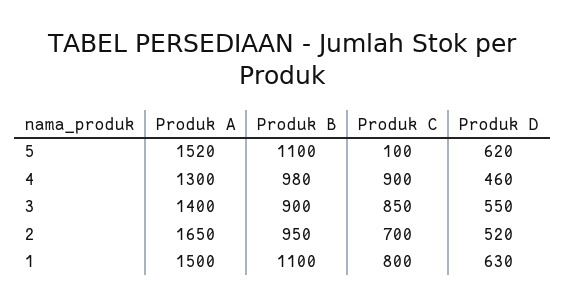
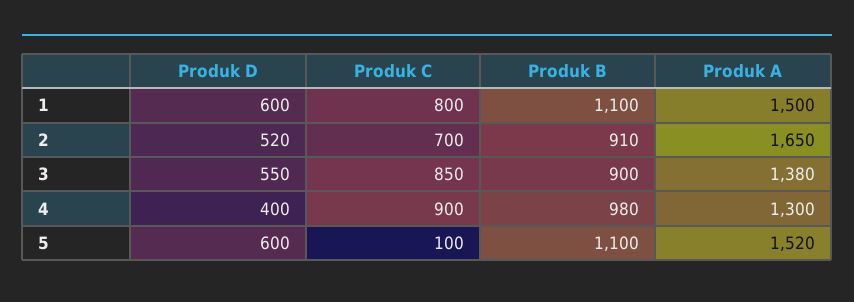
Produk D, 5: 620 -> 600
Produk D, 4: 460 -> 400
Produk A, 3: 1400 -> 1380
Produk B, 2: 950 -> 910
Produk D, 1: 630 -> 600

